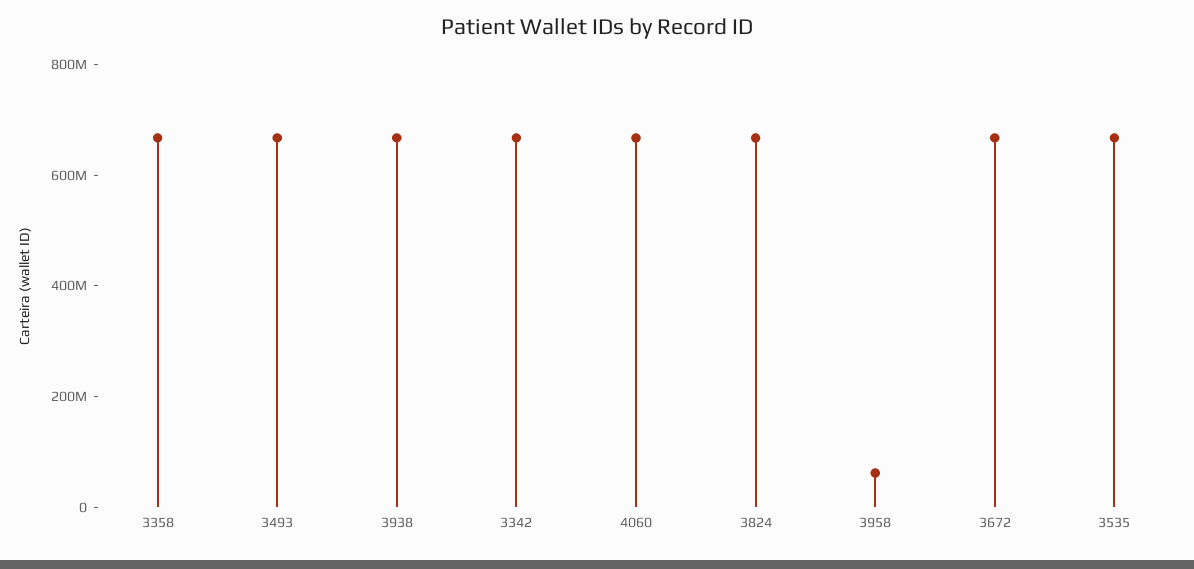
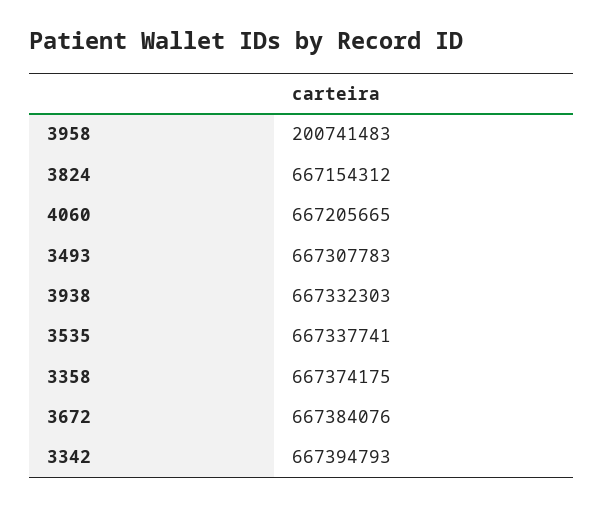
3958: 50000000 -> 200741483

